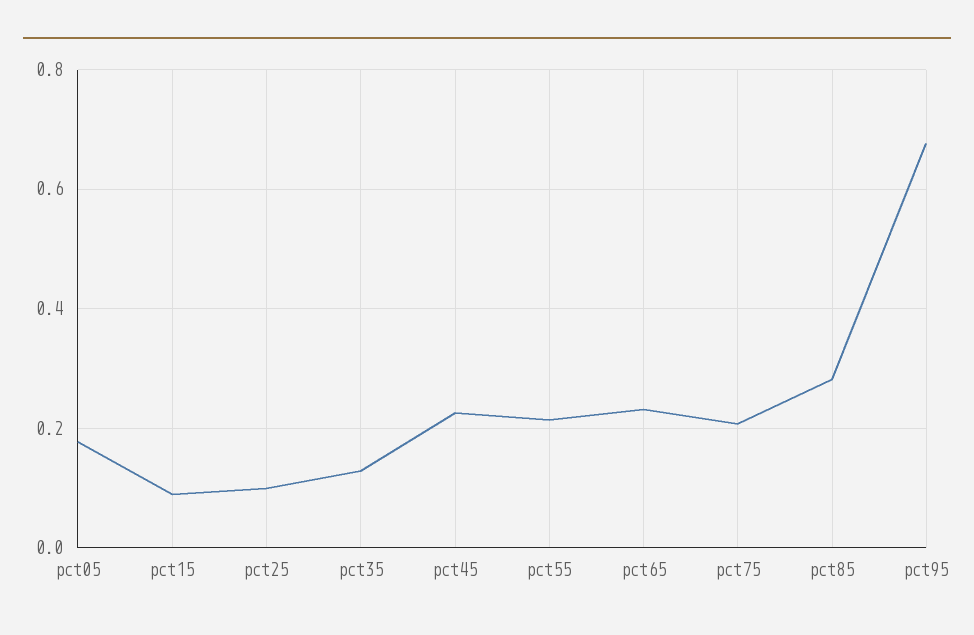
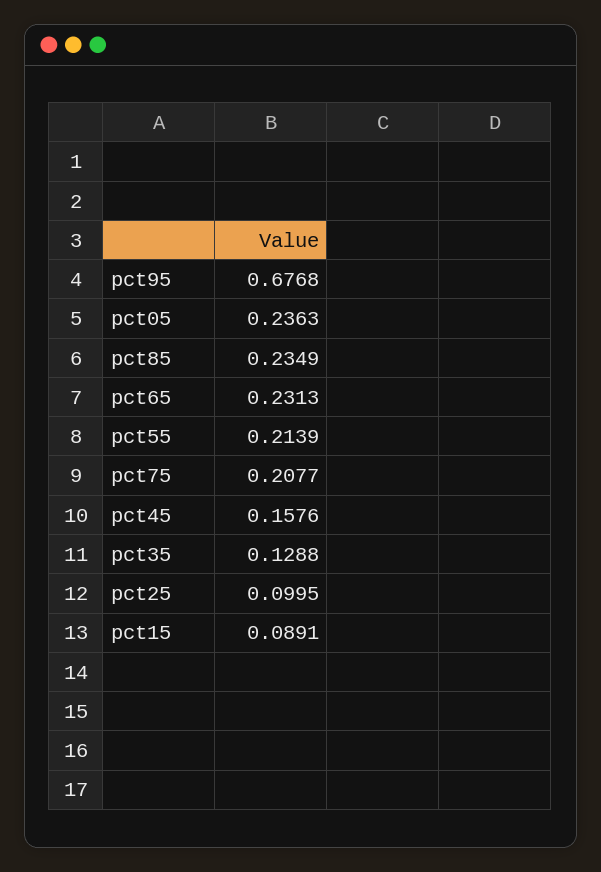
pct05: 0.18 -> 0.2363
pct45: 0.22 -> 0.1576
pct85: 0.28 -> 0.2349

